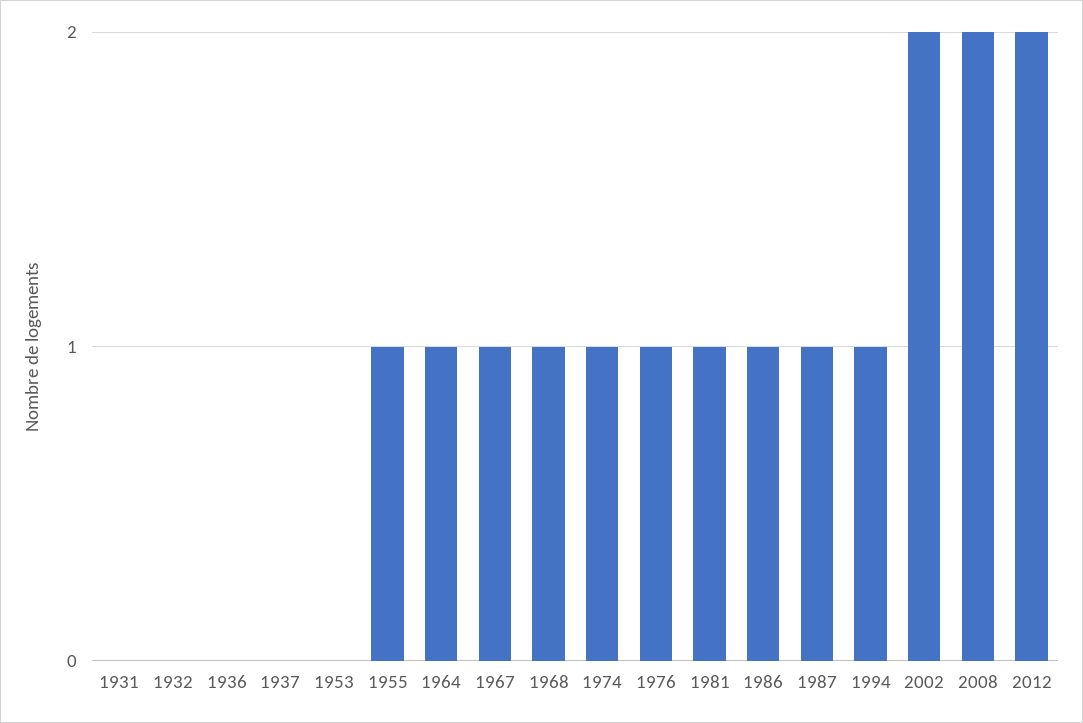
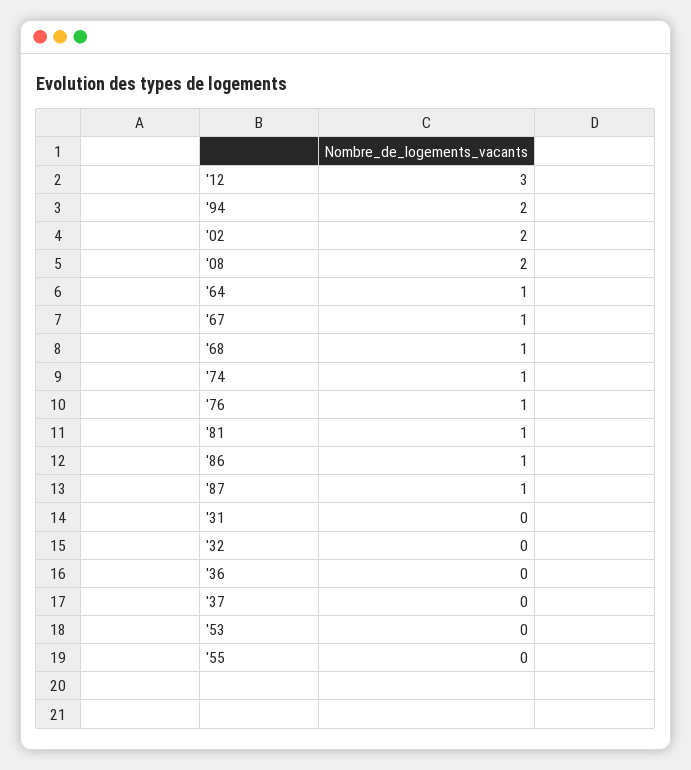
1955: 1 -> 0
1994: 1 -> 2
2012: 2 -> 3

